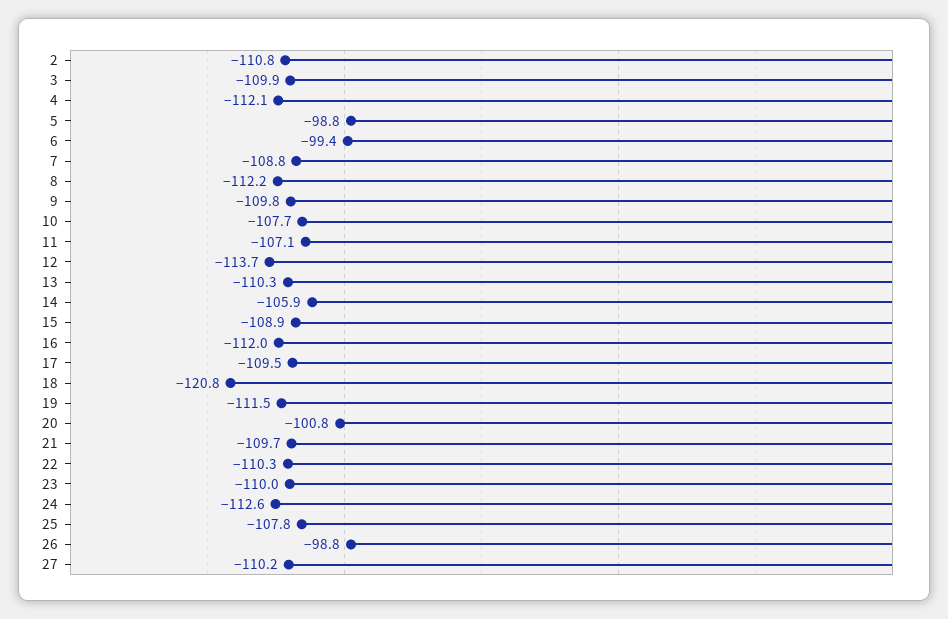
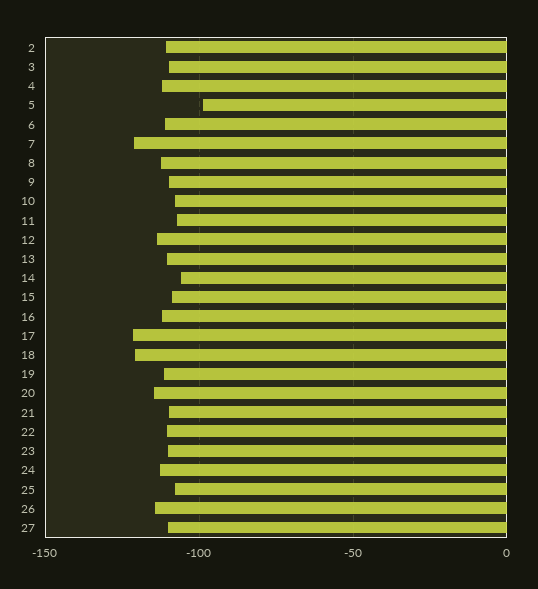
6: -99.4 -> -110
7: -108.8 -> -120
17: -109.5 -> -120
20: -100.8 -> -115
26: -98.8 -> -115

